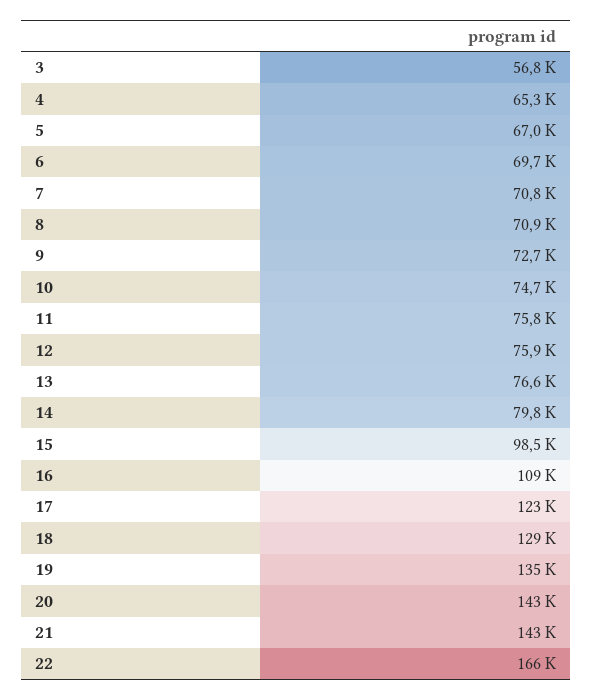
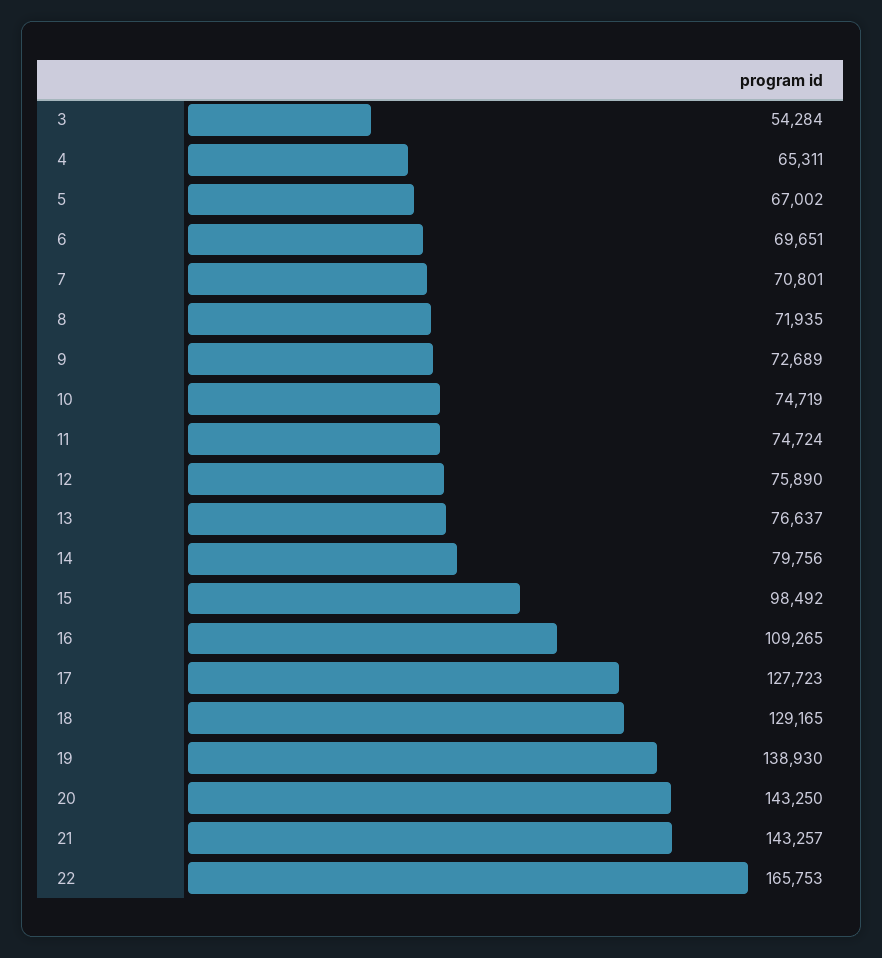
3: 56800 -> 54284
8: 70900 -> 71935
11: 75800 -> 74724
17: 123000 -> 127723
19: 135000 -> 138930

